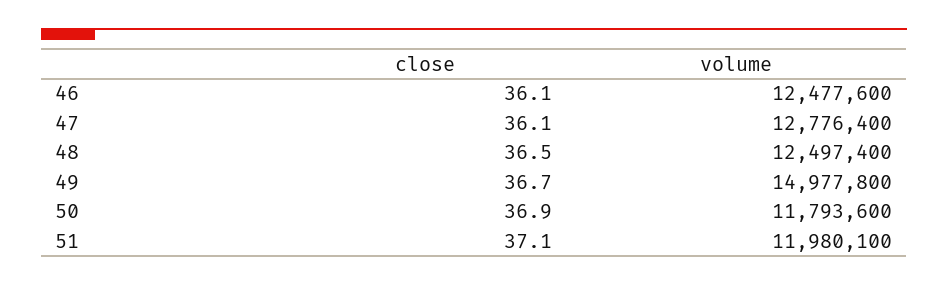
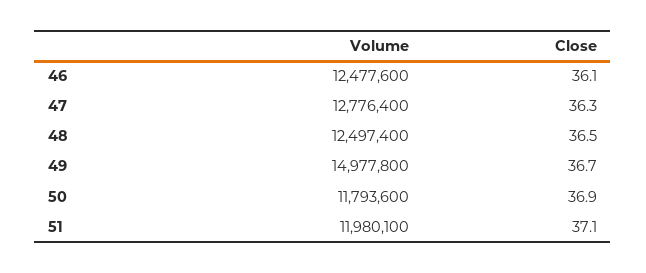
close, 47: 36.1 -> 36.3

